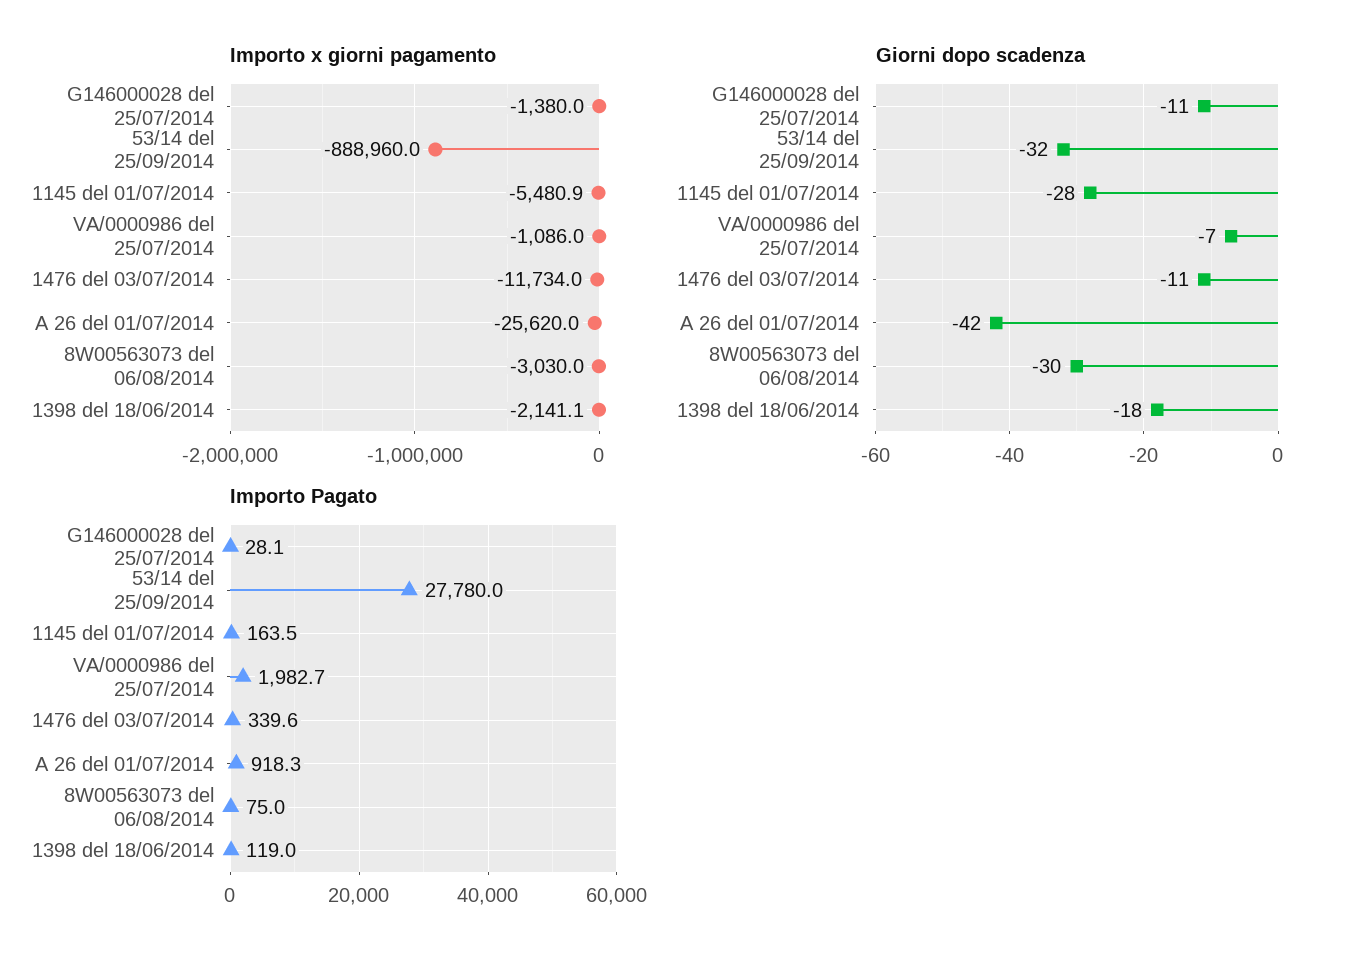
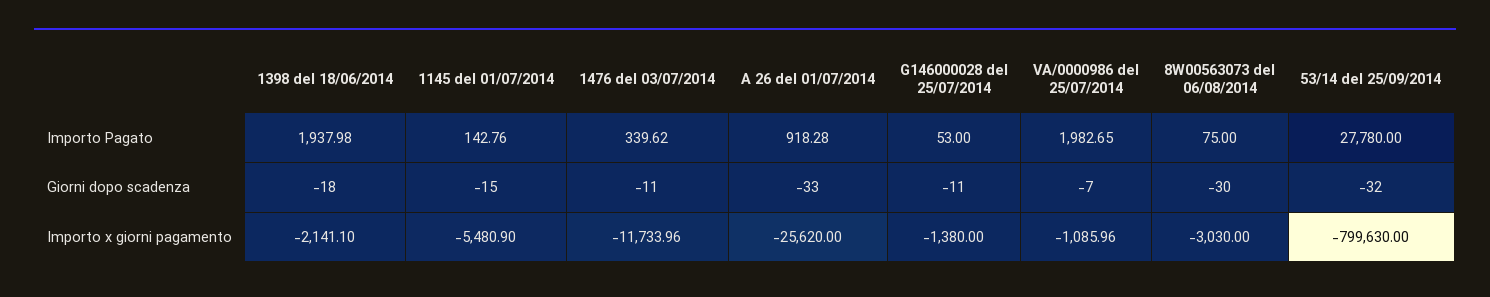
Importo x giorni pagamento, 53/14 del 25/09/2014: -888960 -> -799630
Giorni dopo scadenza, 1145 del 01/07/2014: -28 -> -15
Giorni dopo scadenza, A 26 del 01/07/2014: -42 -> -33
Importo Pagato, G146000028 del 25/07/2014: 28.1 -> 53
Importo Pagato, 1145 del 01/07/2014: 163.5 -> 142.76
Importo Pagato, 1398 del 18/06/2014: 119 -> 1937.98

